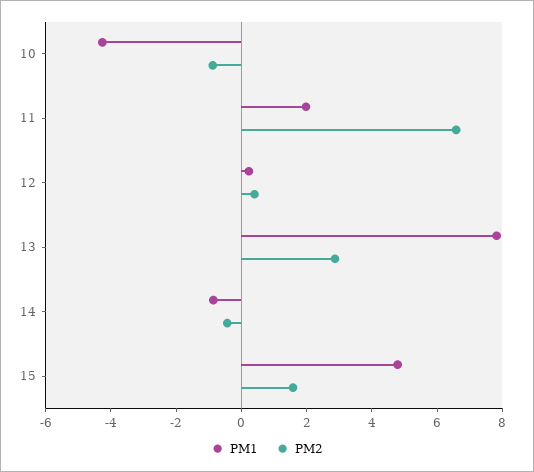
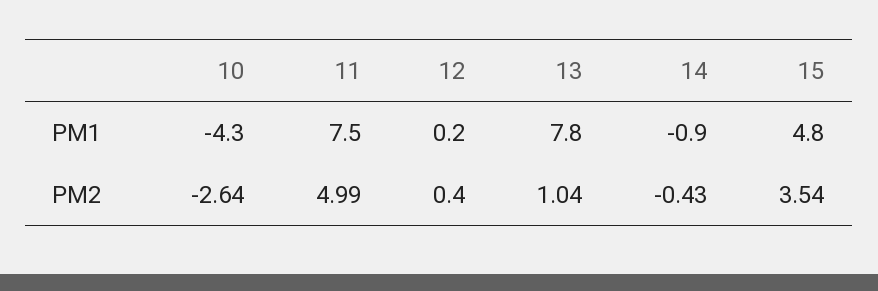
PM2, 10: -1 -> -2.64
PM1, 11: 2 -> 7.5
PM2, 11: 6.5 -> 4.99
PM2, 13: 3 -> 1.04
PM2, 15: 1.5 -> 3.54

